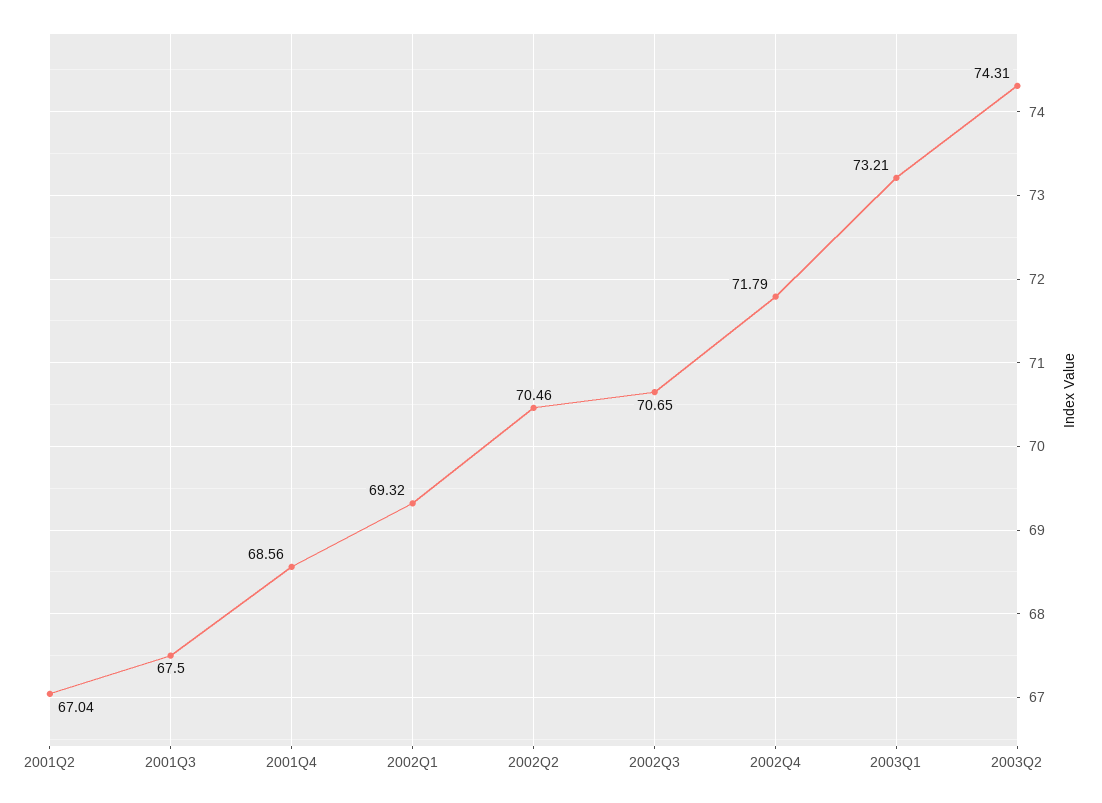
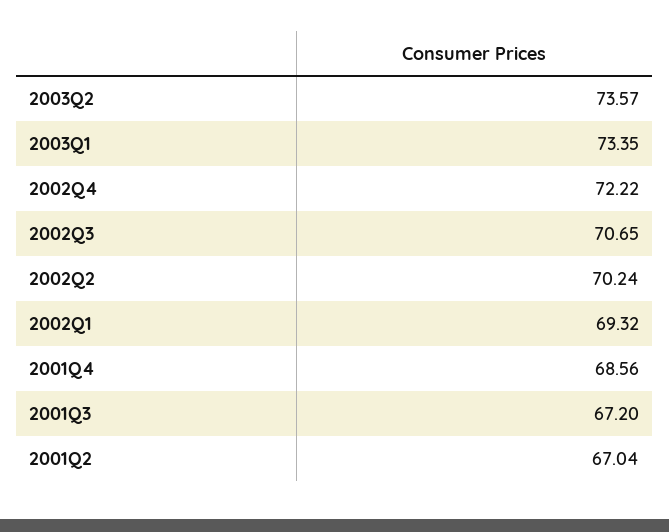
2001Q3: 67.5 -> 67.2
2002Q2: 70.46 -> 70.24
2002Q4: 71.79 -> 72.22
2003Q1: 73.21 -> 73.35
2003Q2: 74.31 -> 73.57

